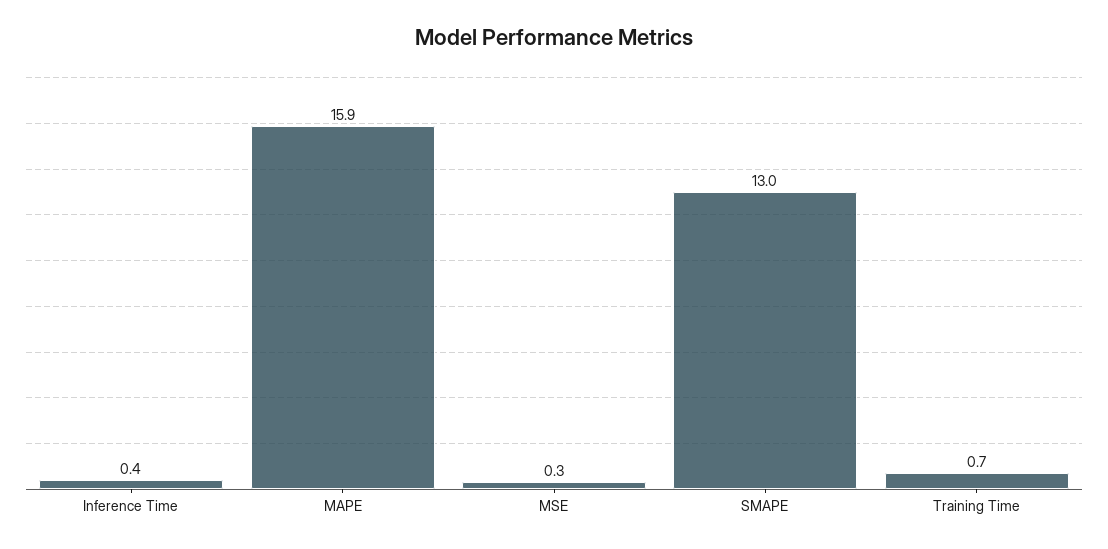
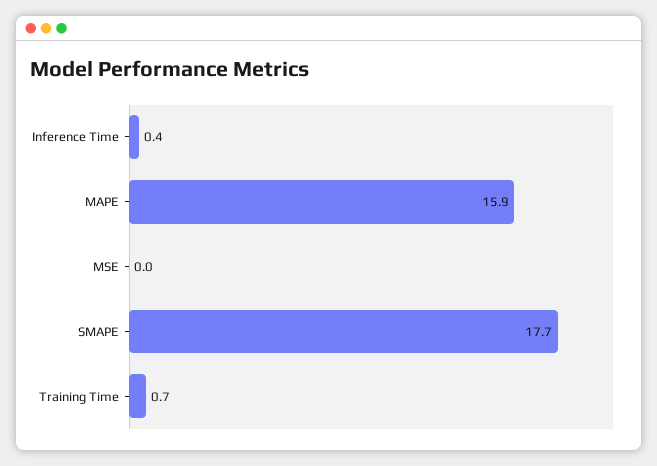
MSE: 0.3 -> 0
SMAPE: 13 -> 17.7

